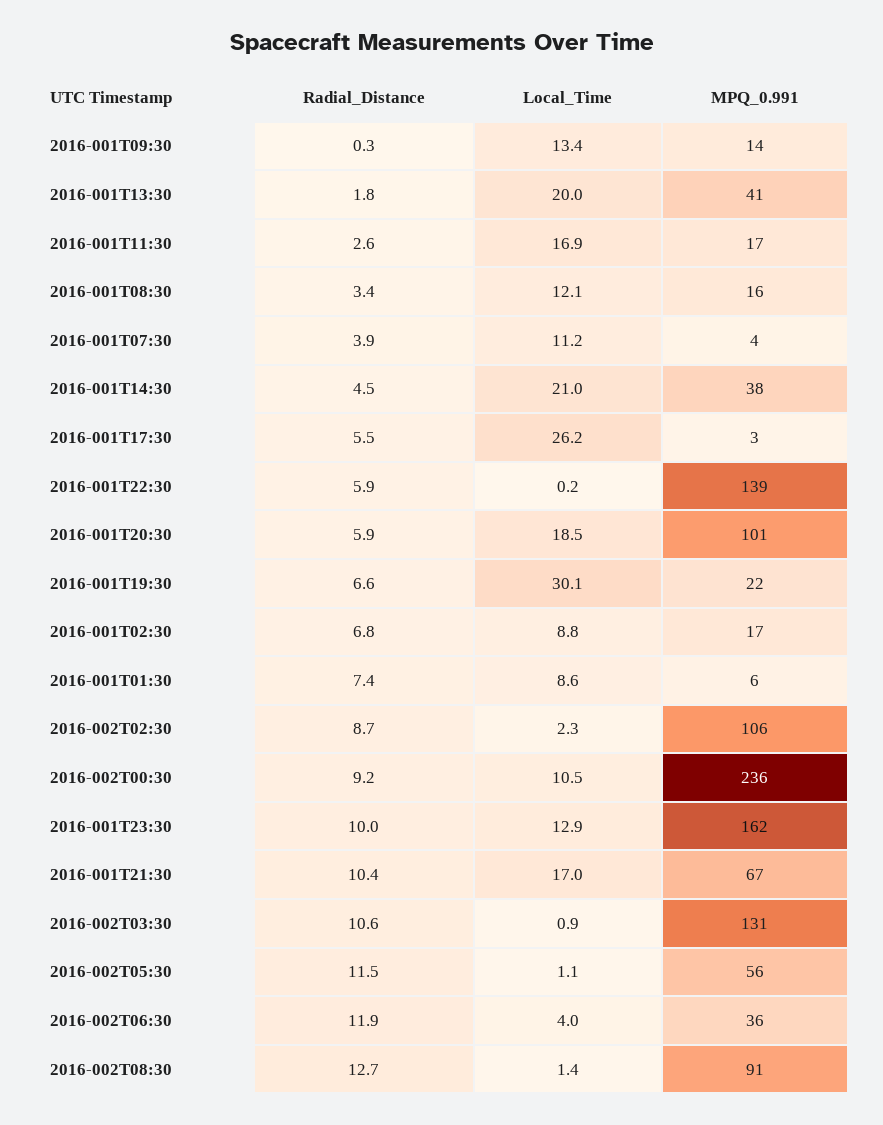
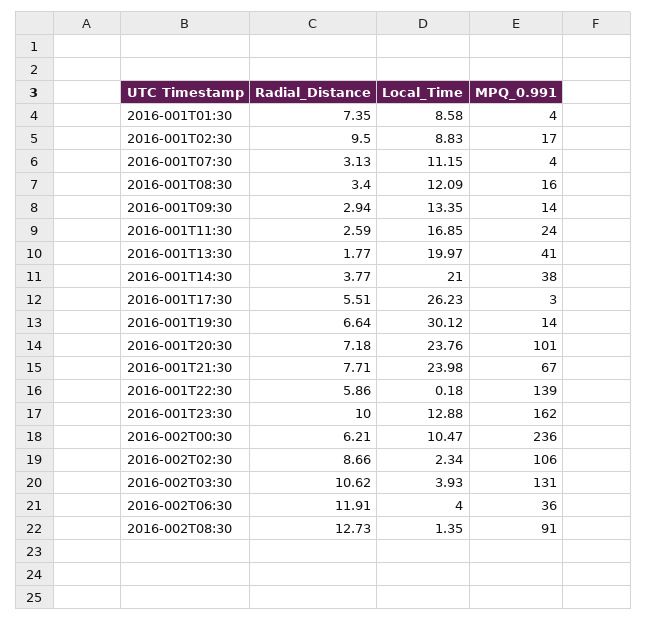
Radial_Distance, 2016-001T09:30: 0.3 -> 2.94
MPQ_0.991, 2016-001T11:30: 17 -> 24
Radial_Distance, 2016-001T07:30: 3.9 -> 3.13
Radial_Distance, 2016-001T14:30: 4.5 -> 3.77
Radial_Distance, 2016-001T20:30: 5.9 -> 7.18
Local_Time, 2016-001T20:30: 18.5 -> 23.76
MPQ_0.991, 2016-001T19:30: 22 -> 14
Radial_Distance, 2016-001T02:30: 6.8 -> 9.5
MPQ_0.991, 2016-001T01:30: 6 -> 4
Radial_Distance, 2016-002T00:30: 9.2 -> 6.21
Radial_Distance, 2016-001T21:30: 10.4 -> 7.71
Local_Time, 2016-001T21:30: 17 -> 23.98
Local_Time, 2016-002T03:30: 0.9 -> 3.93
Radial_Distance, 2016-002T05:30: 11.5 -> none
Local_Time, 2016-002T05:30: 1.1 -> none
MPQ_0.991, 2016-002T05:30: 56 -> none

